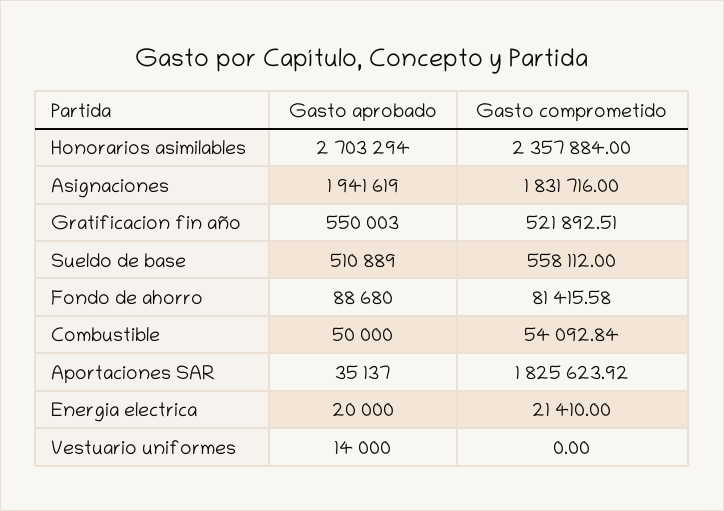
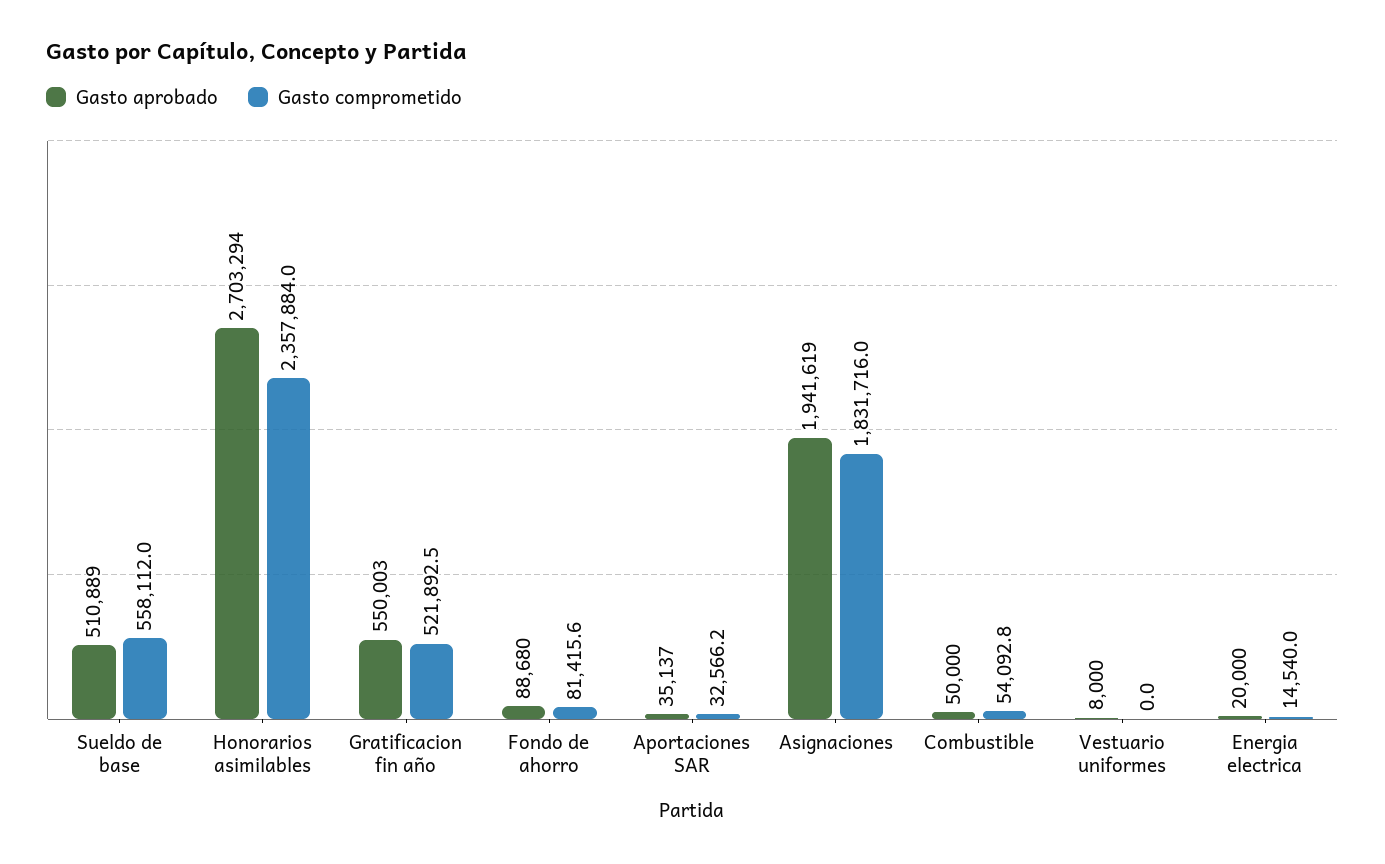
Gasto comprometido, Aportaciones SAR: 1825623.92 -> 32566.2
Gasto comprometido, Energia electrica: 21410 -> 14540
Gasto aprobado, Vestuario uniformes: 14000 -> 8000

